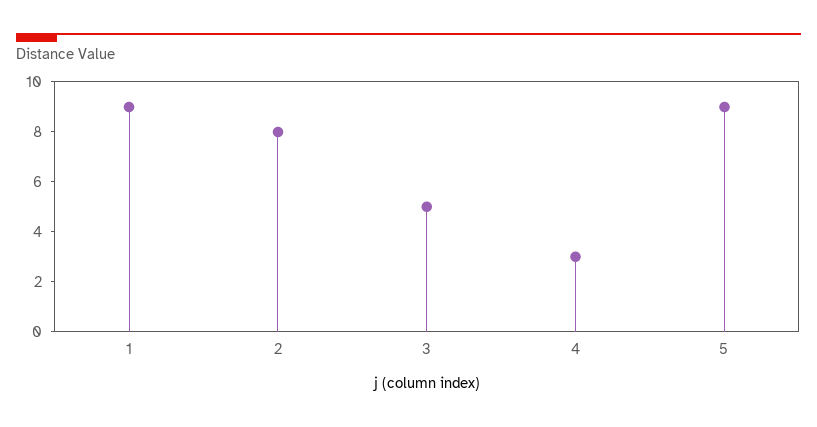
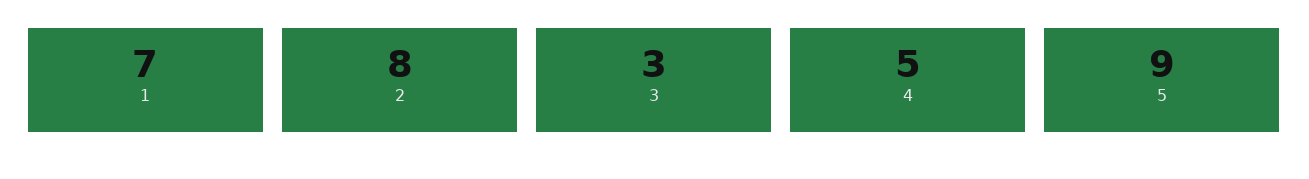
1: 9 -> 7
3: 5 -> 3
4: 3 -> 5

